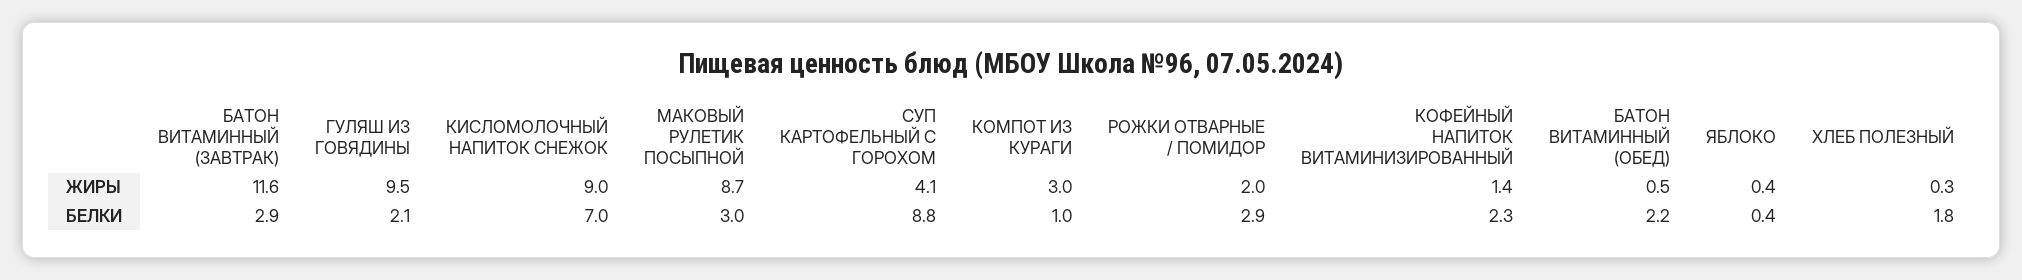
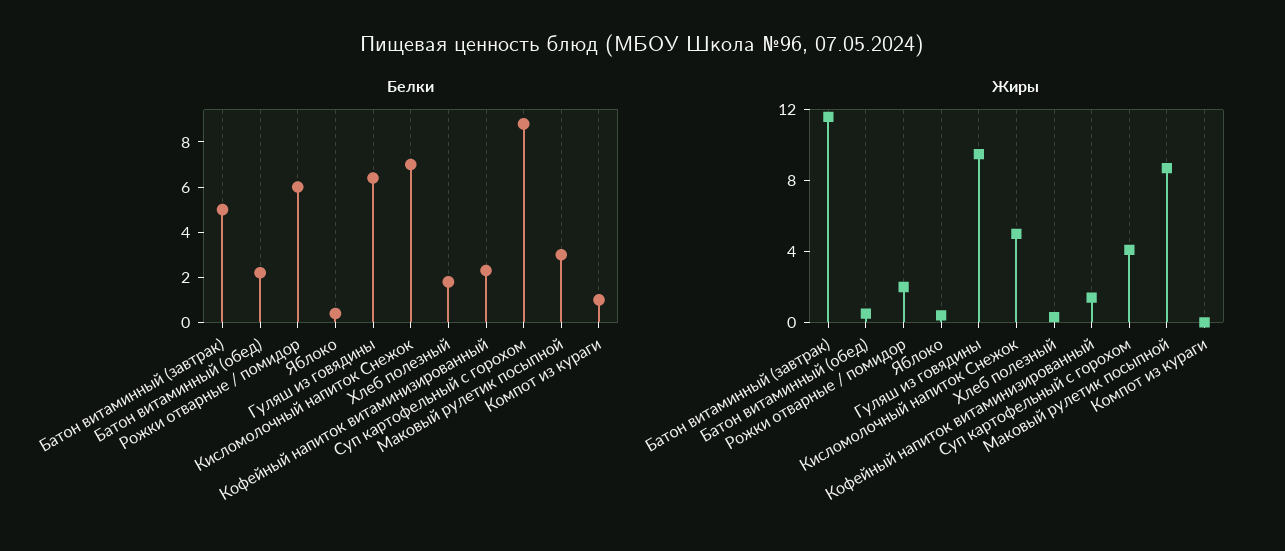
ЖИРЫ, КИСЛОМОЛОЧНЫЙ НАПИТОК СНЕЖОК: 9 -> 5
ЖИРЫ, КОМПОТ ИЗ КУРАГИ: 3 -> 0
БЕЛКИ, БАТОН ВИТАМИННЫЙ (ЗАВТРАК): 2.9 -> 5
БЕЛКИ, ГУЛЯШ ИЗ ГОВЯДИНЫ: 2.1 -> 6.5
БЕЛКИ, РОЖКИ ОТВАРНЫЕ / ПОМИДОР: 2.9 -> 6

